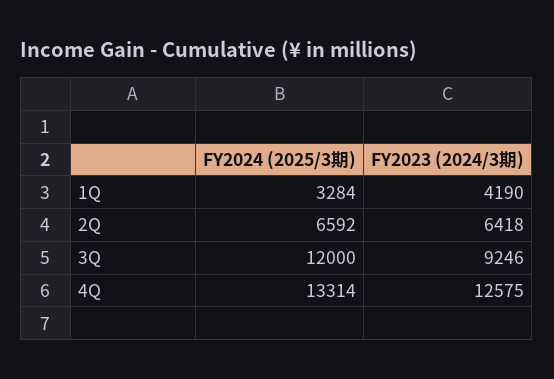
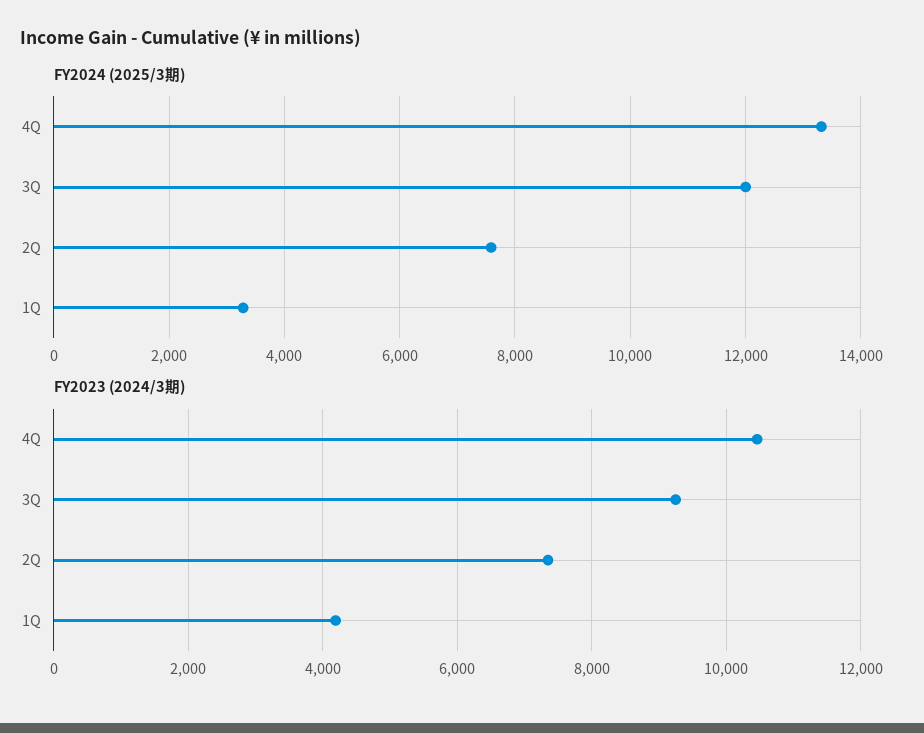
FY2024 (2025/3期), 2Q: 6592 -> 7600
FY2023 (2024/3期), 2Q: 6418 -> 7400
FY2023 (2024/3期), 4Q: 12575 -> 10400

